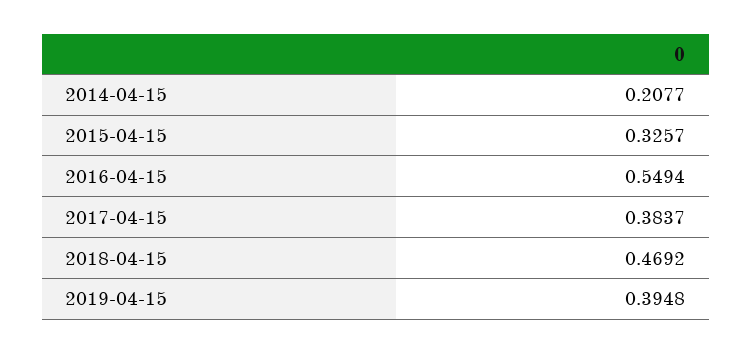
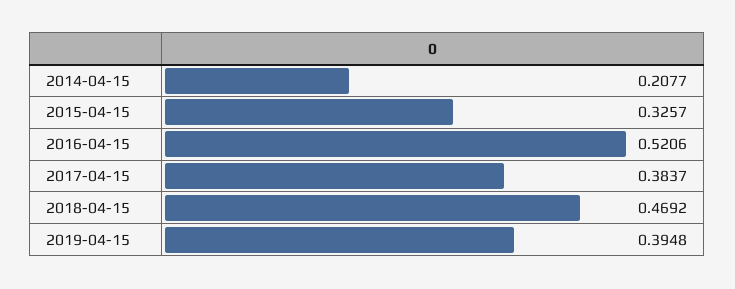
2016-04-15: 0.5494 -> 0.5206

